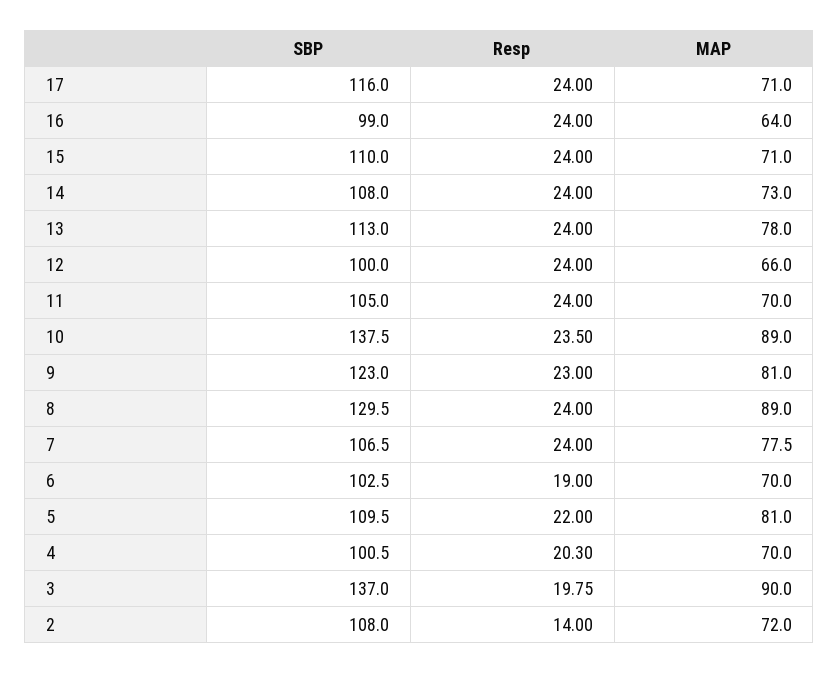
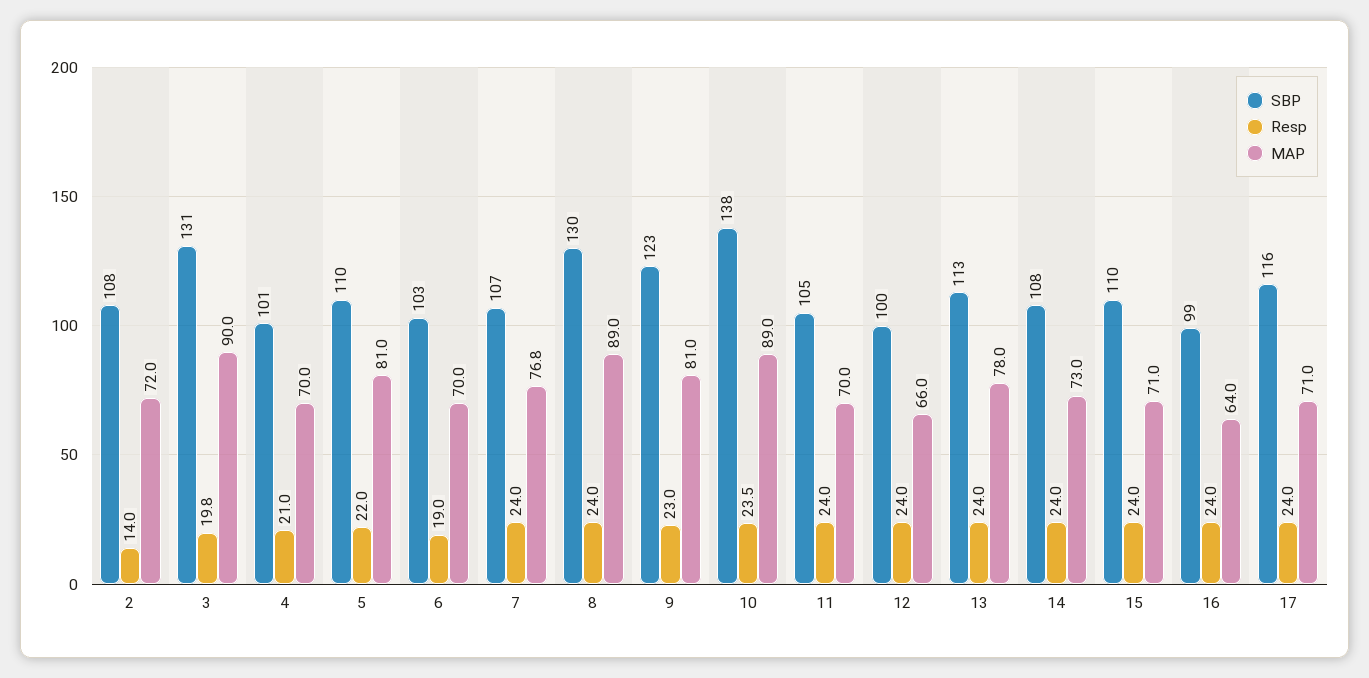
MAP, 7: 77.5 -> 76.8
Resp, 4: 20.3 -> 21
SBP, 3: 137 -> 131

